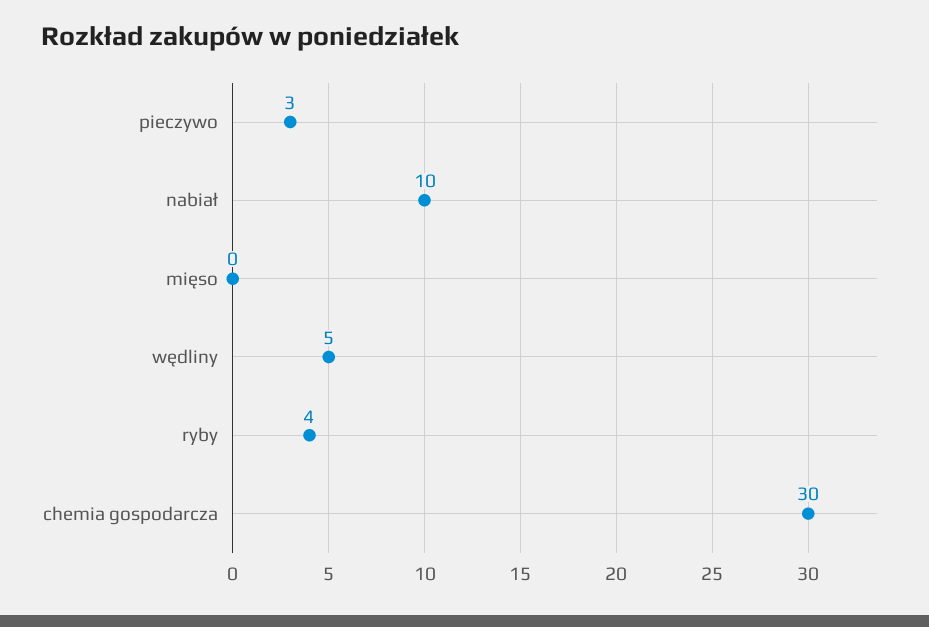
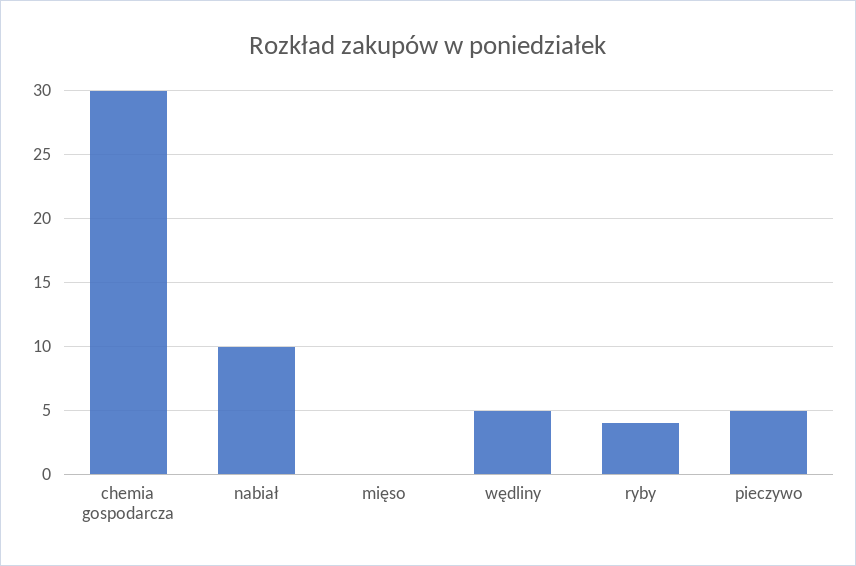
pieczywo: 3 -> 5

